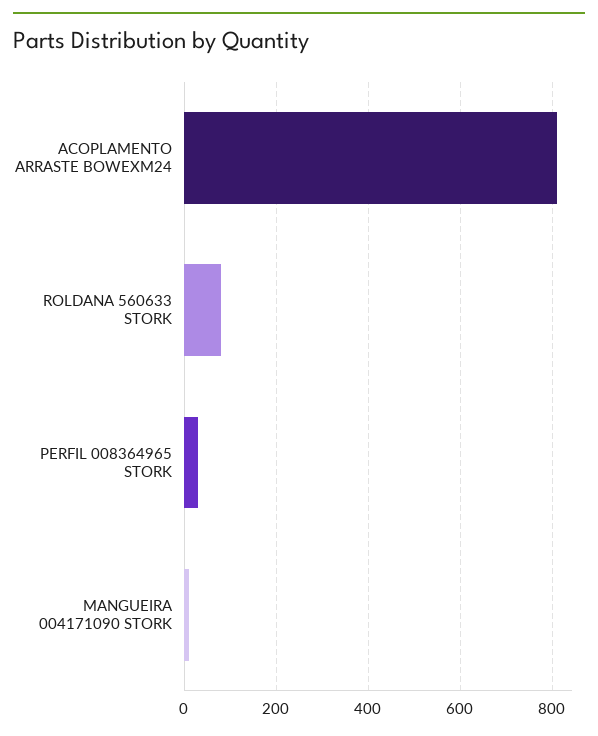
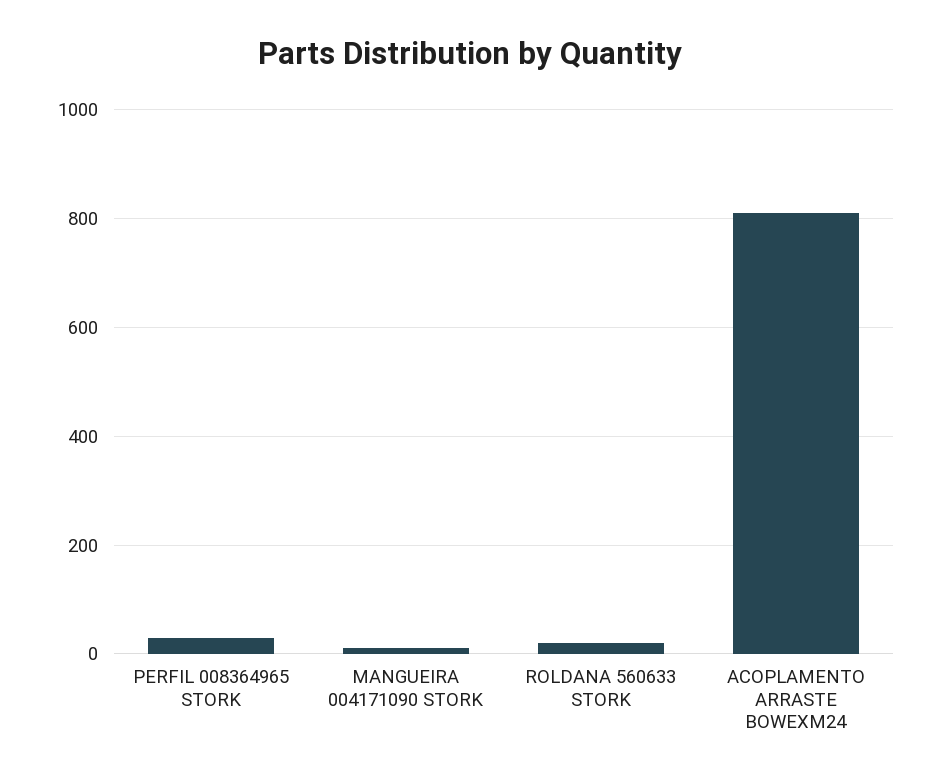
ROLDANA 560633 STORK: 80 -> 20

